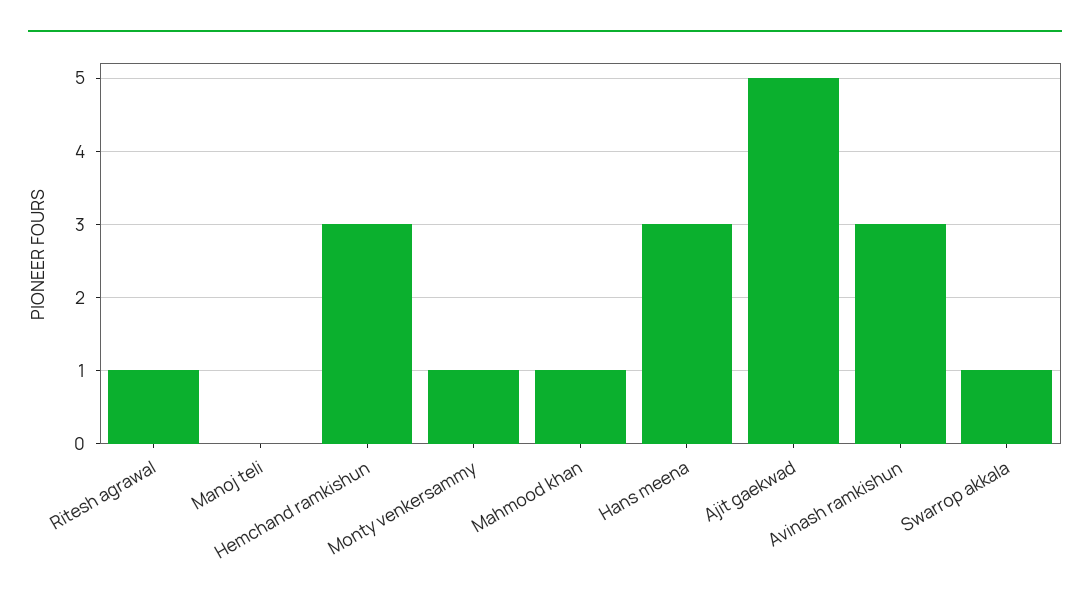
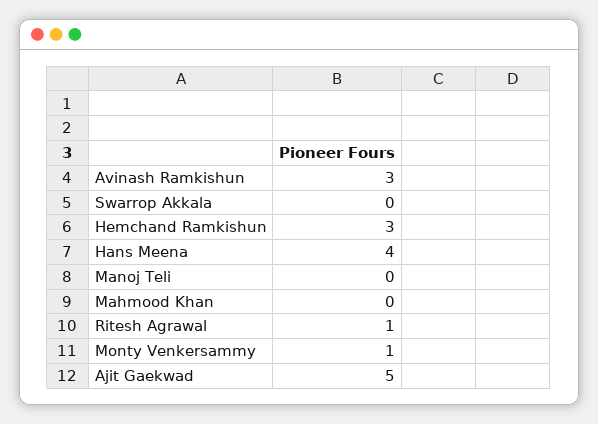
Mahmood khan: 1 -> 0
Hans meena: 3 -> 4
Swarrop akkala: 1 -> 0

